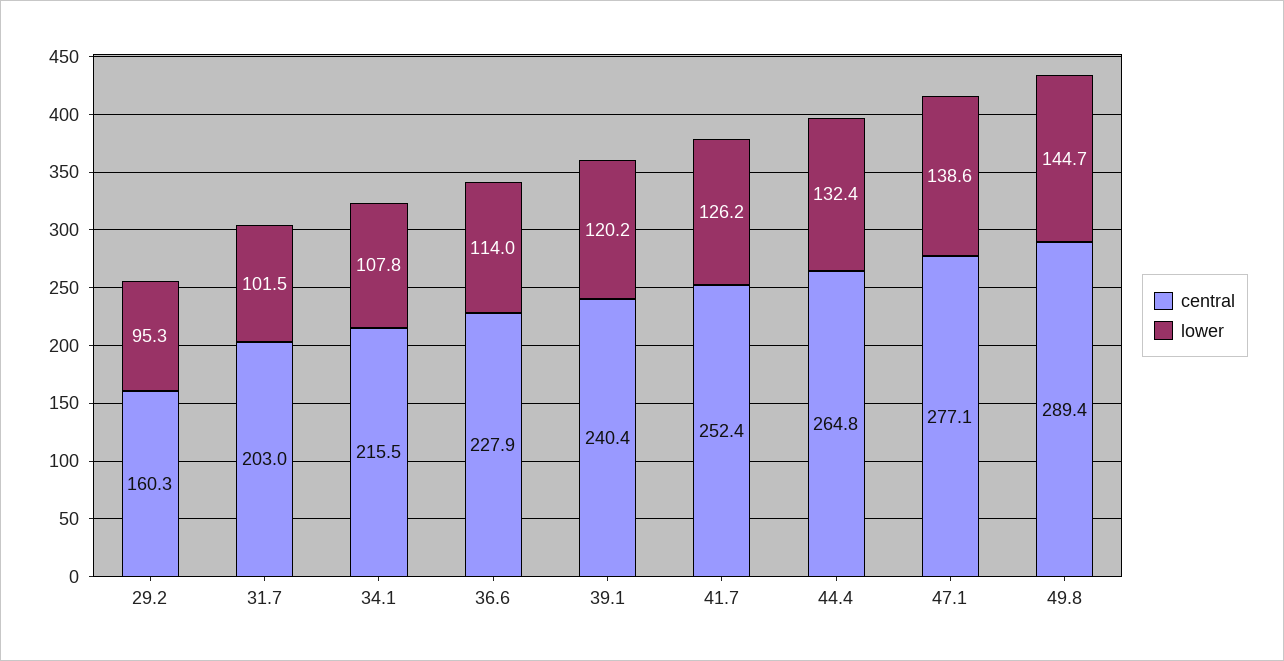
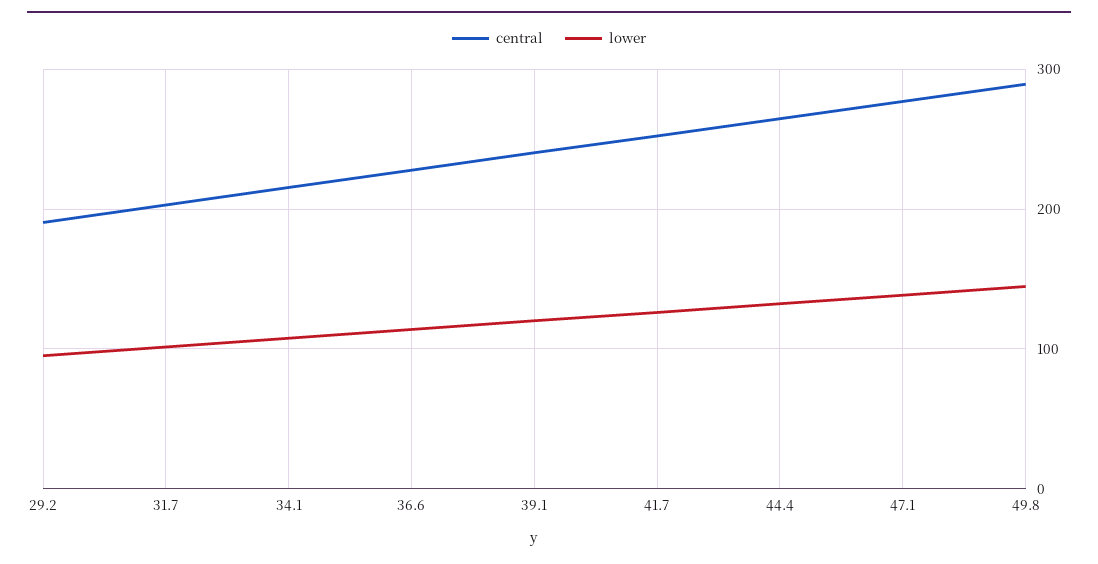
central, 29.2: 160.3 -> 190

